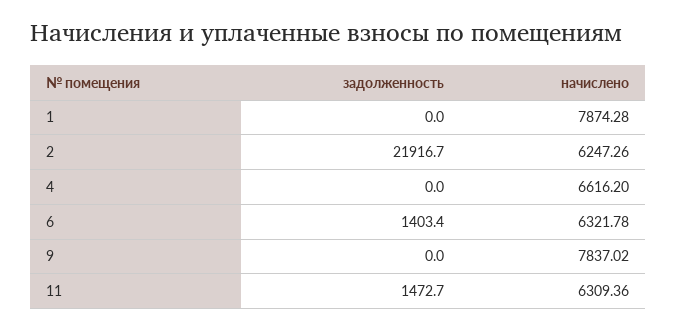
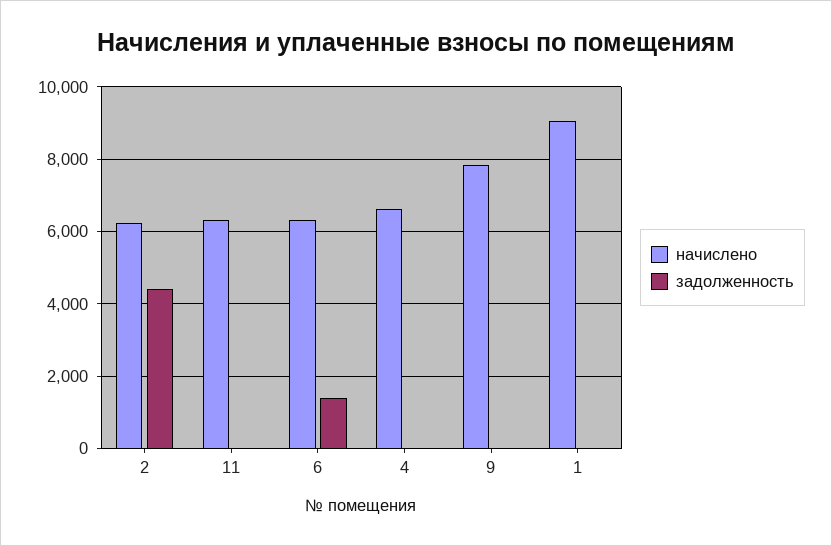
начислено, 1: 7874.28 -> 9000
задолженность, 2: 21916.7 -> 4400
задолженность, 11: 1472.7 -> 0

